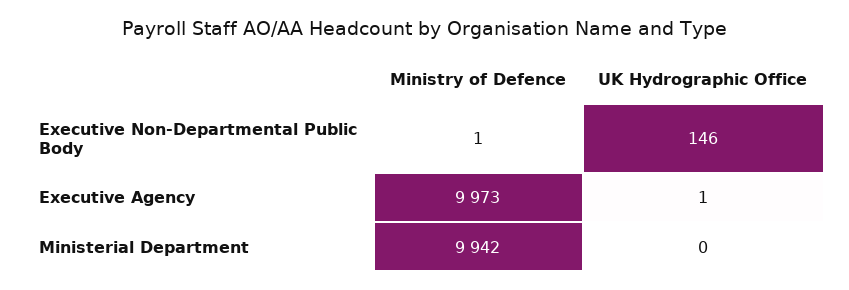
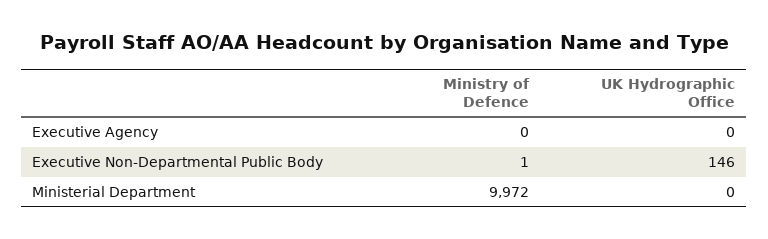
Ministry of Defence, Executive Agency: 9973 -> 0
UK Hydrographic Office, Executive Agency: 1 -> 0
Ministry of Defence, Ministerial Department: 9942 -> 9972

